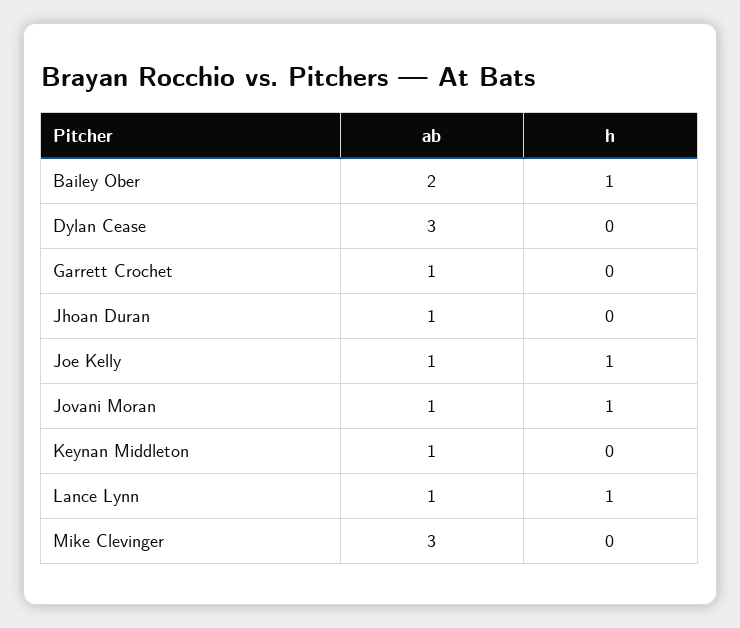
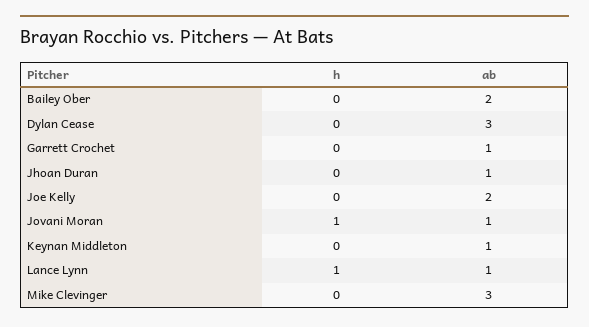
h, Bailey Ober: 1 -> 0
ab, Joe Kelly: 1 -> 2
h, Joe Kelly: 1 -> 0

